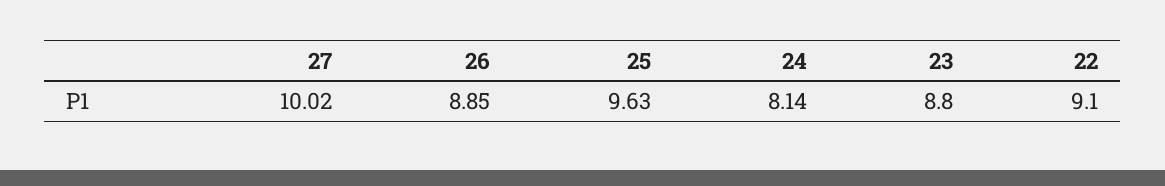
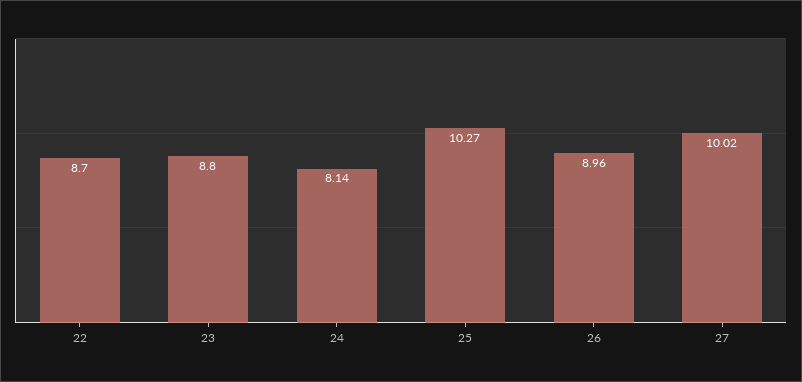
26: 8.85 -> 8.96
25: 9.63 -> 10.27
22: 9.1 -> 8.7

